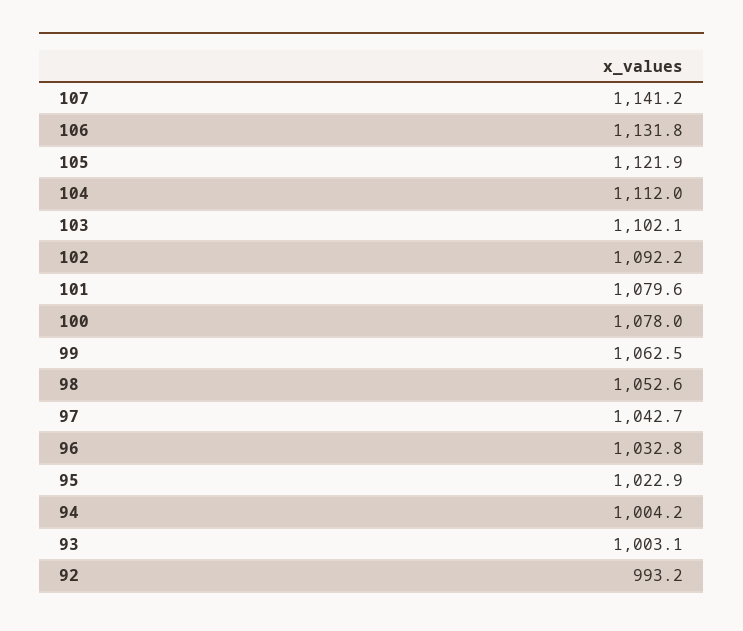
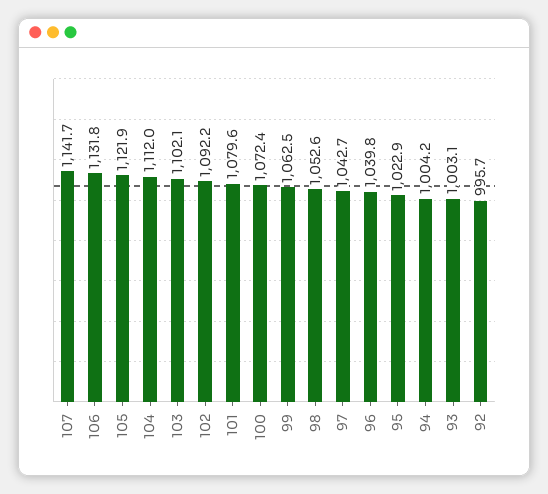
107: 1141.2 -> 1141.7
100: 1078 -> 1072.4
96: 1032.8 -> 1039.8
92: 993.2 -> 995.7

